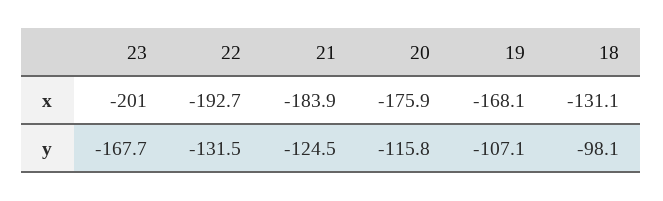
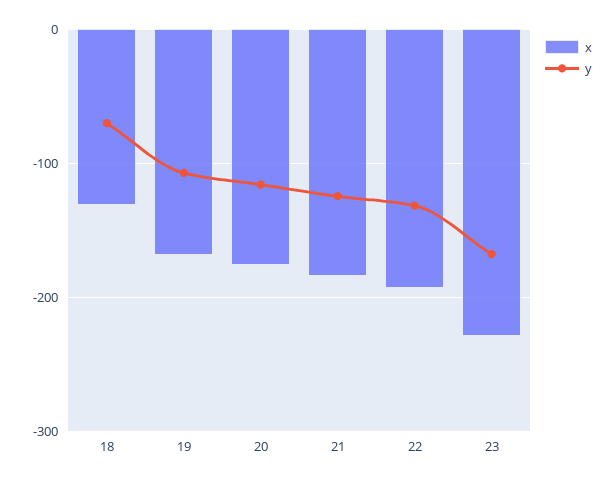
x, 23: -201 -> -230
y, 18: -98.1 -> -70

